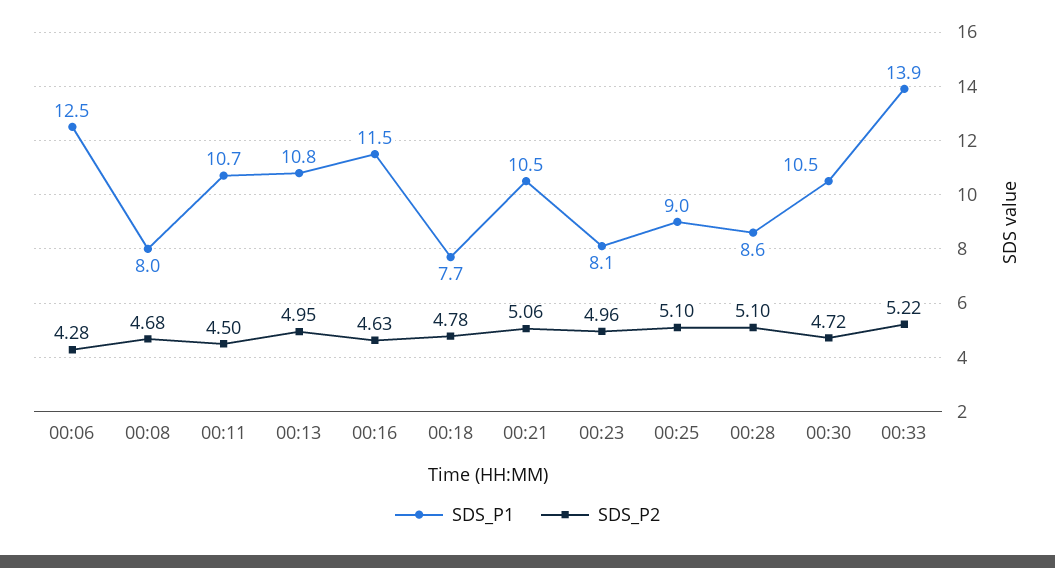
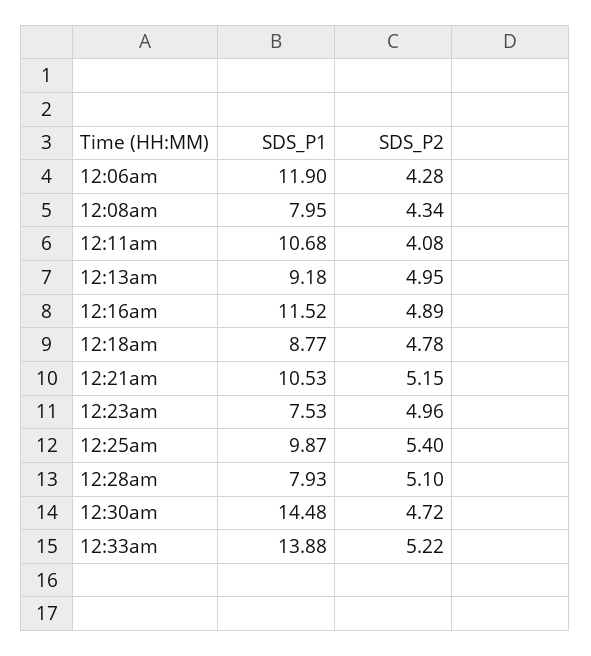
SDS_P1, 00:06: 12.5 -> 11.9
SDS_P2, 00:08: 4.68 -> 4.34
SDS_P2, 00:11: 4.5 -> 4.08
SDS_P1, 00:13: 10.8 -> 9.18
SDS_P2, 00:16: 4.63 -> 4.89
SDS_P1, 00:18: 7.7 -> 8.77
SDS_P2, 00:21: 5.06 -> 5.15
SDS_P1, 00:23: 8.1 -> 7.53
SDS_P1, 00:25: 9 -> 9.87
SDS_P2, 00:25: 5.1 -> 5.4
SDS_P1, 00:28: 8.6 -> 7.93
SDS_P1, 00:30: 10.5 -> 14.48

